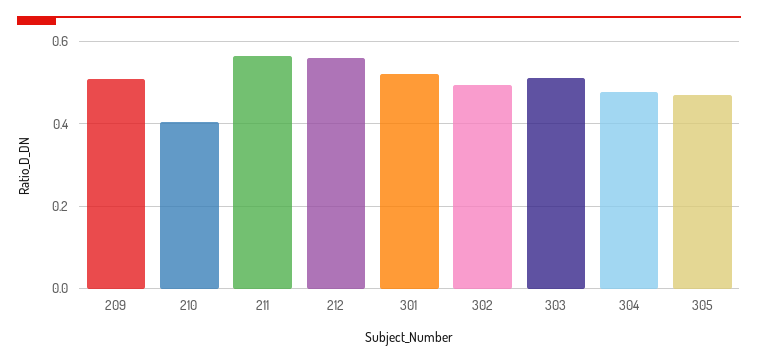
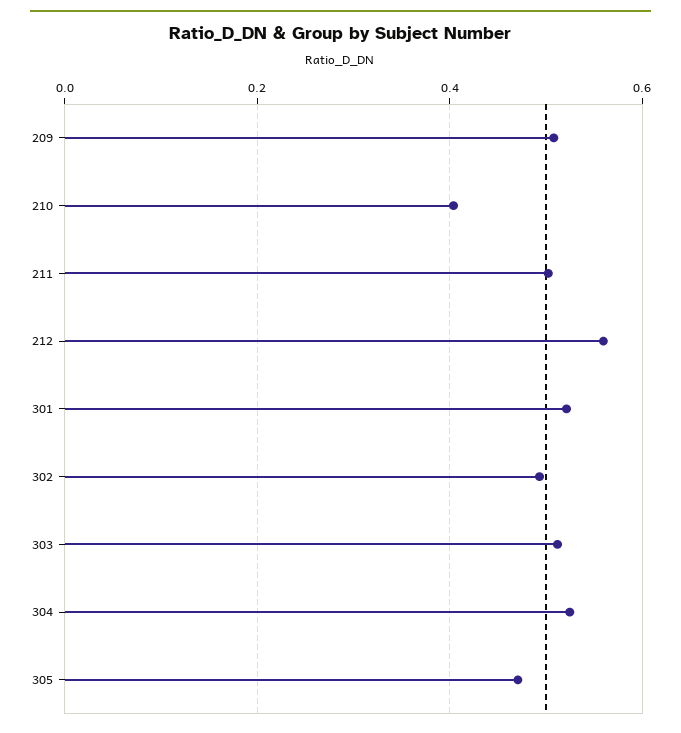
211: 0.56 -> 0.5
304: 0.48 -> 0.52

